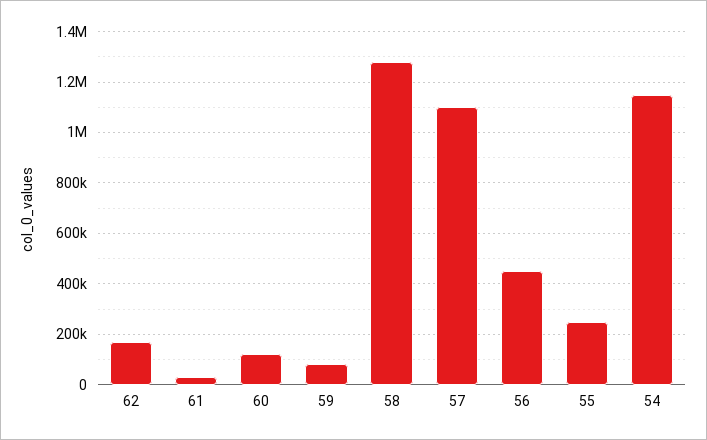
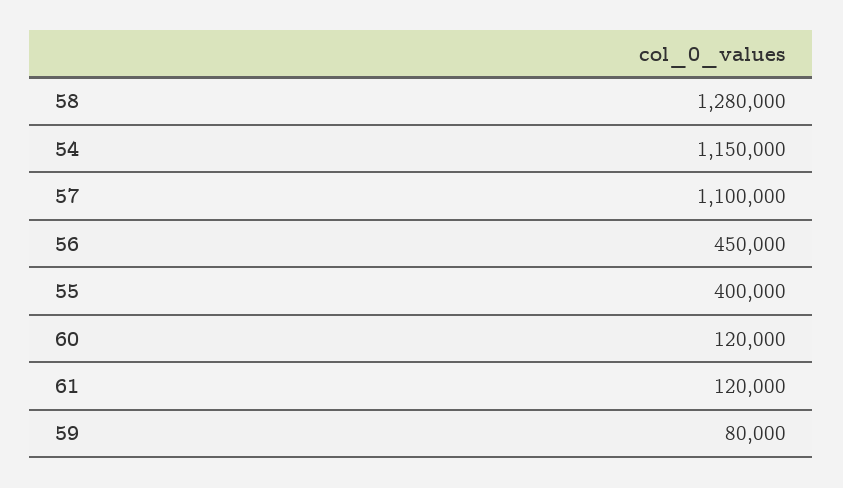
62: 175000 -> none
61: 25000 -> 120000
55: 250000 -> 400000

